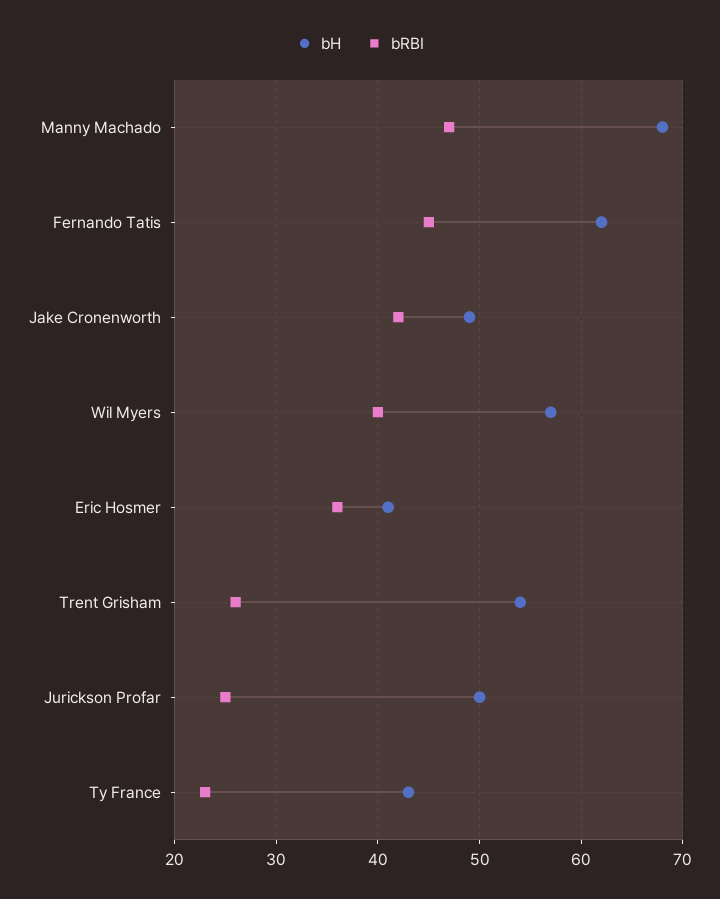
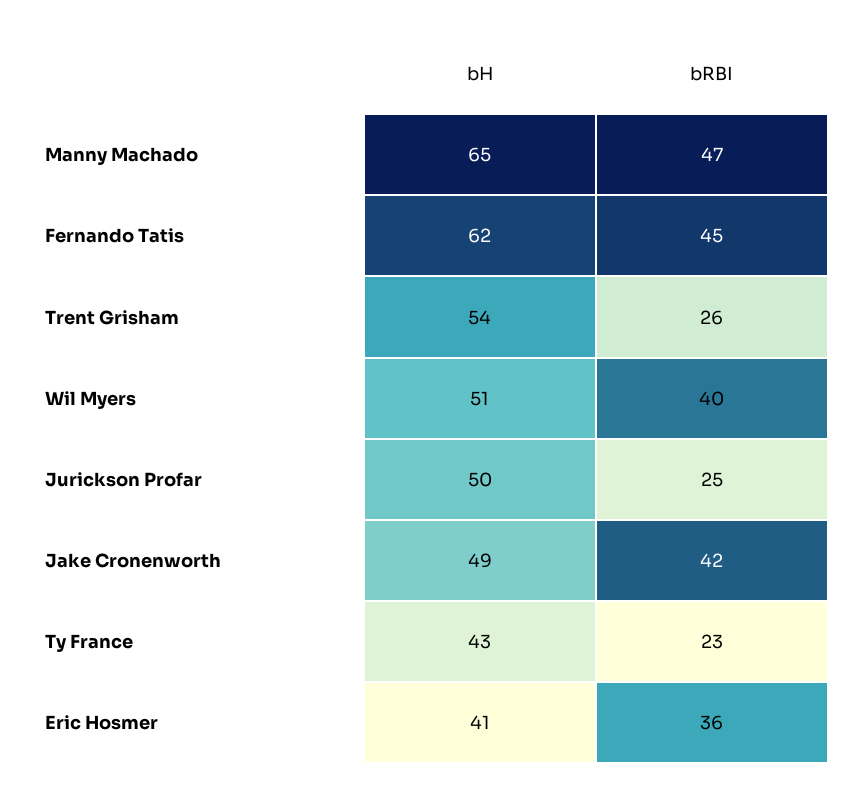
bH, Manny Machado: 68 -> 65
bH, Wil Myers: 57 -> 51

